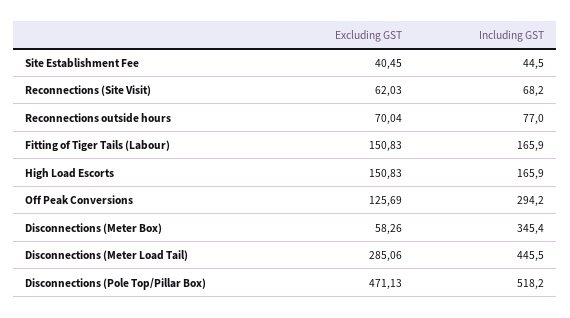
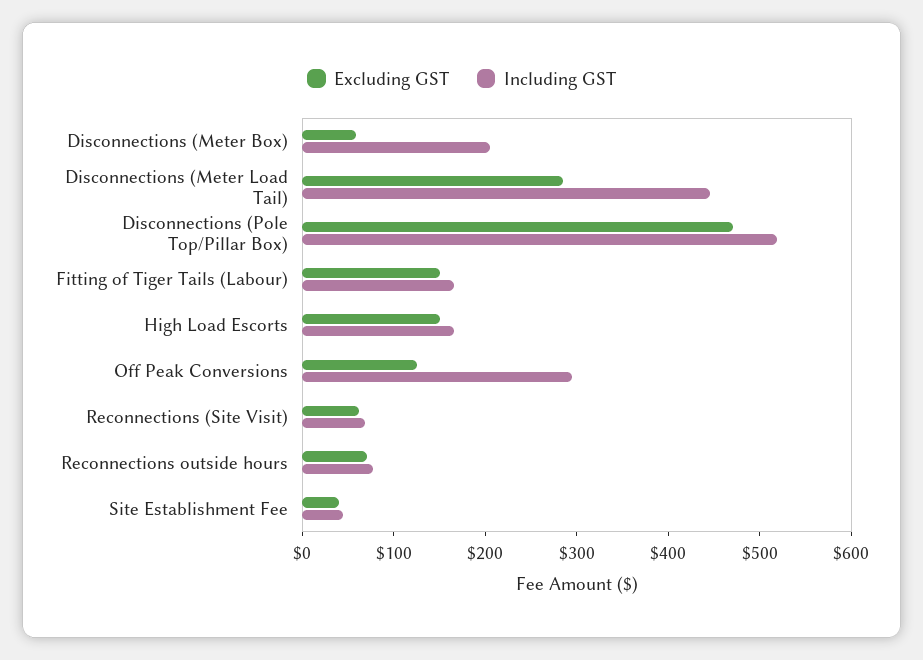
Including GST, Disconnections (Meter Box): 345.4 -> 200

